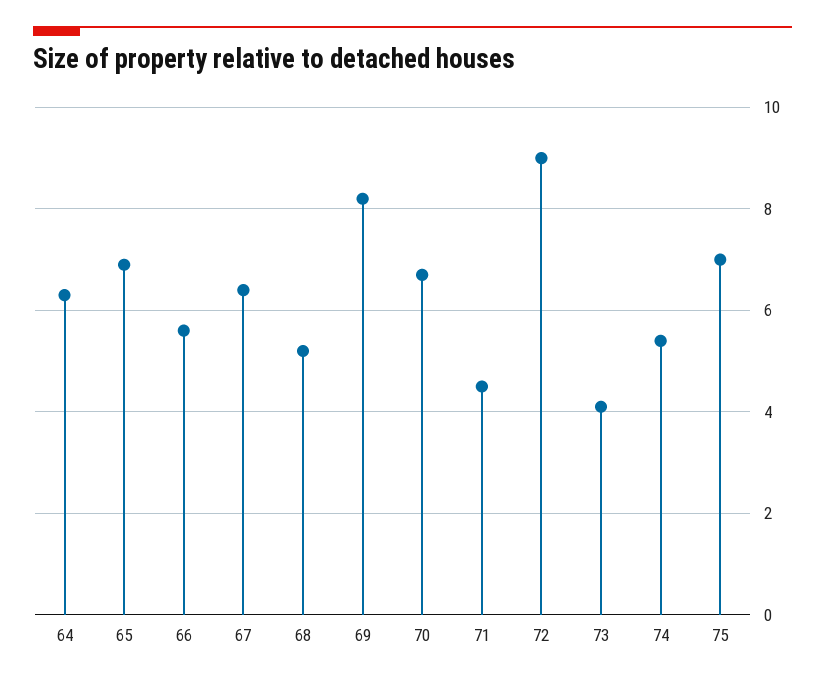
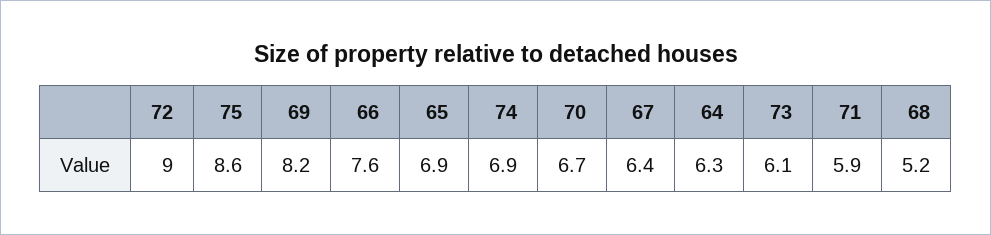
66: 5.5 -> 7.6
71: 4.5 -> 5.9
73: 4 -> 6.1
74: 5.5 -> 6.9
75: 7 -> 8.6

